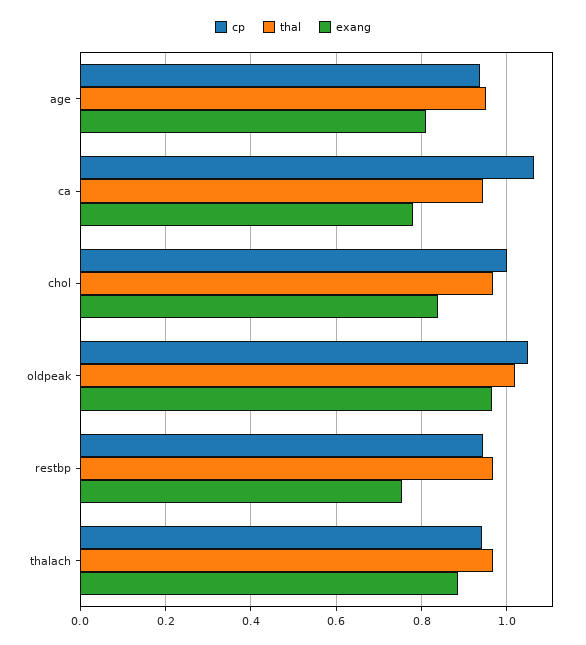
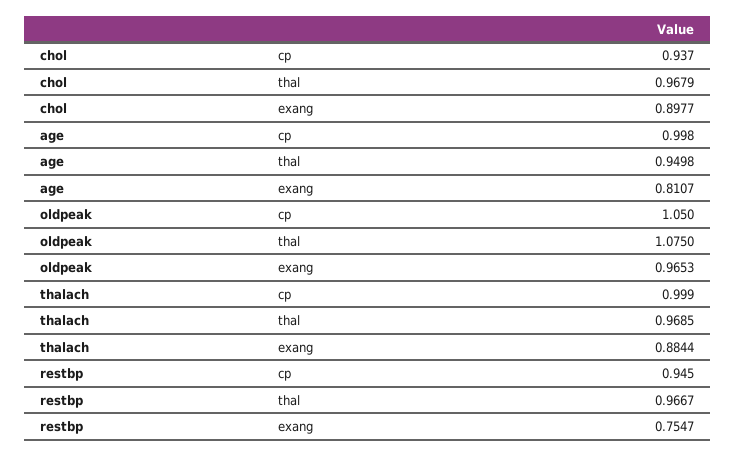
cp, age: 0.94 -> 0.998
cp, ca: 1.06 -> none
thal, ca: 0.94 -> none
exang, ca: 0.78 -> none
cp, chol: 1 -> 0.937
exang, chol: 0.84 -> 0.8977
thal, oldpeak: 1.02 -> 1.075
cp, thalach: 0.94 -> 0.999

